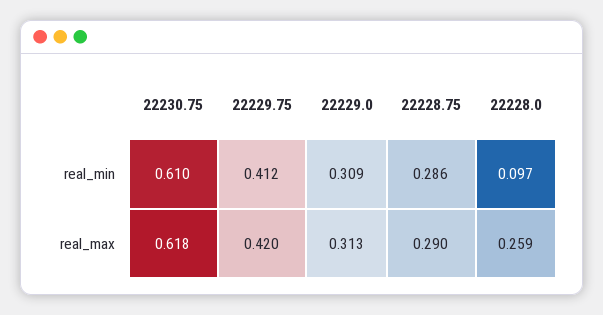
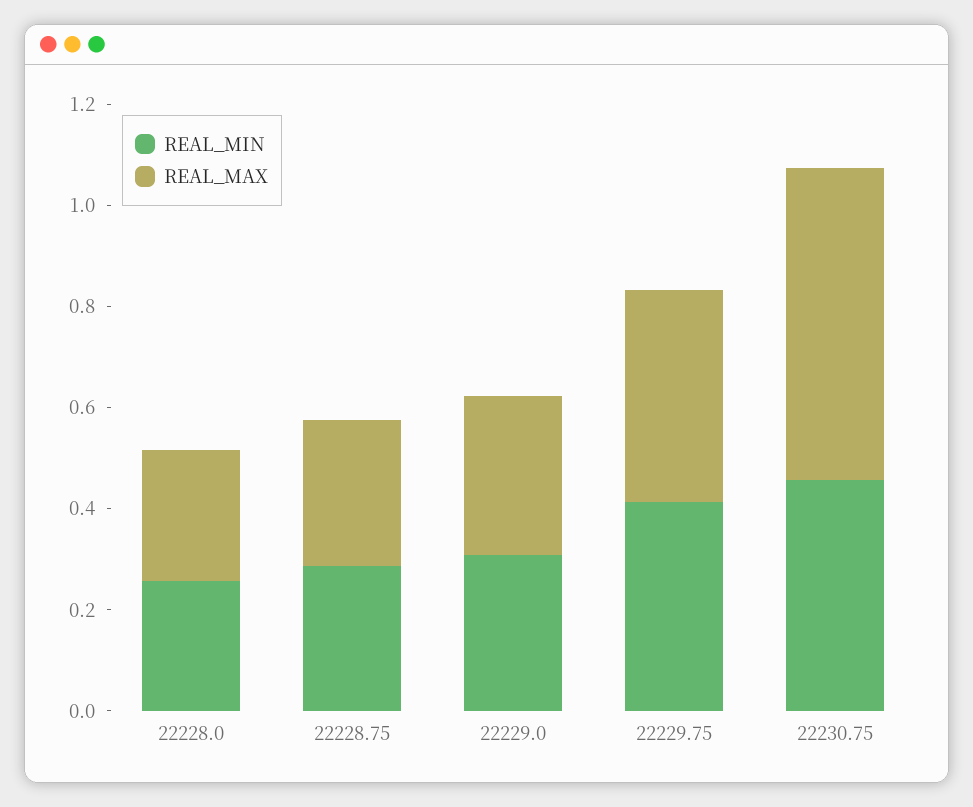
real_min, 22230.75: 0.61 -> 0.45
real_min, 22228.0: 0.097 -> 0.25

